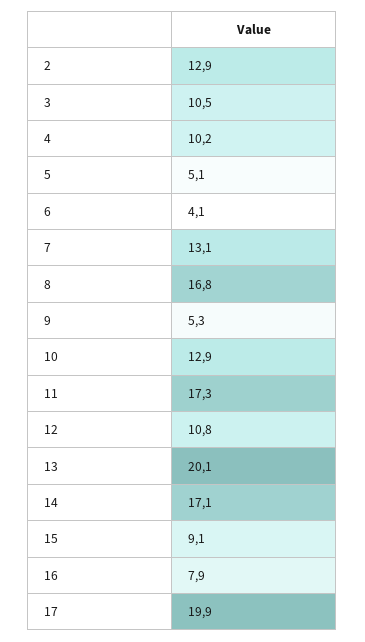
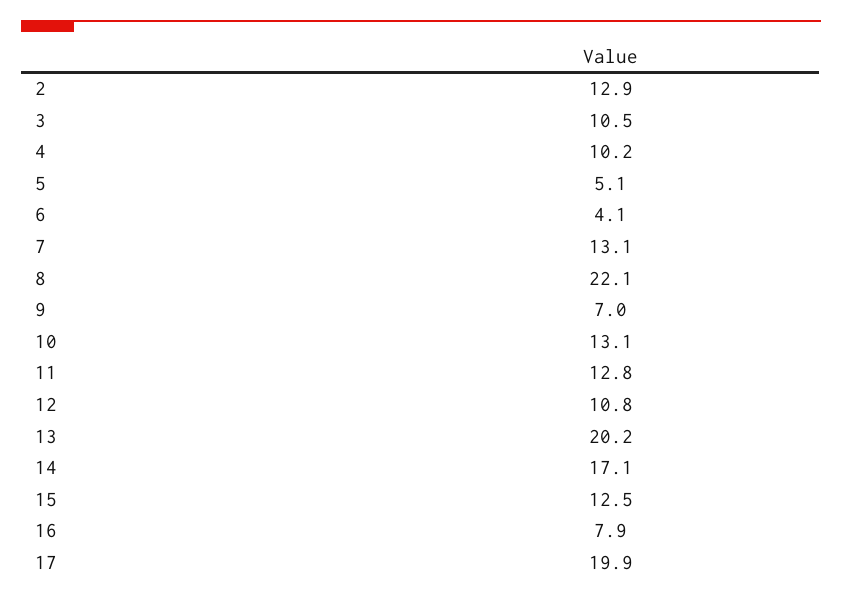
8: 16.8 -> 22.1
9: 5.3 -> 7
10: 12.9 -> 13.1
11: 17.3 -> 12.8
13: 20.1 -> 20.2
15: 9.1 -> 12.5

